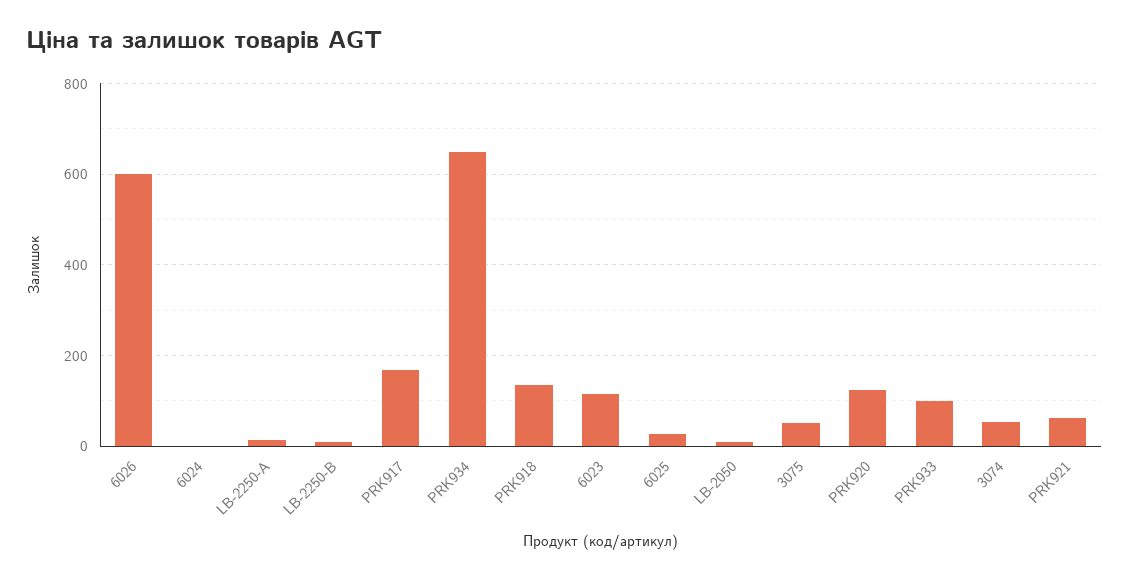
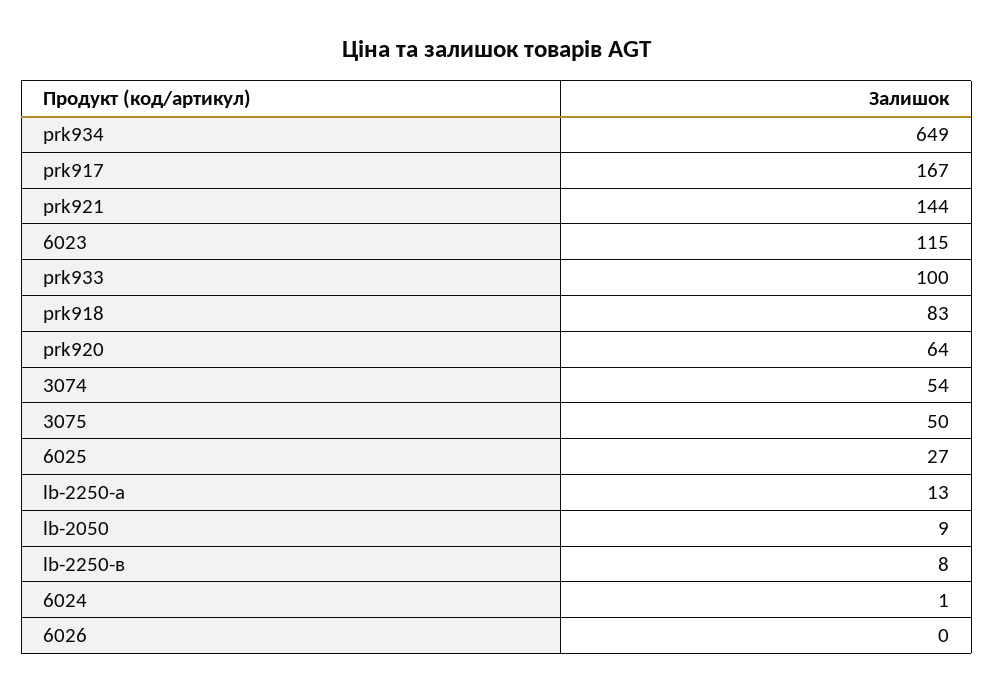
6026: 600 -> 0
PRK918: 140 -> 83
PRK920: 120 -> 64
PRK921: 60 -> 144

